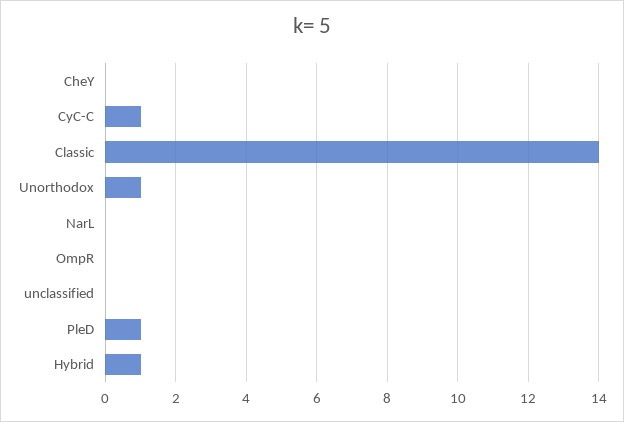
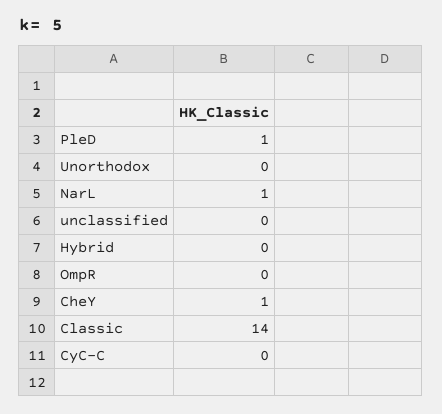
CheY: 0 -> 1
CyC-C: 1 -> 0
Unorthodox: 1 -> 0
NarL: 0 -> 1
Hybrid: 1 -> 0

